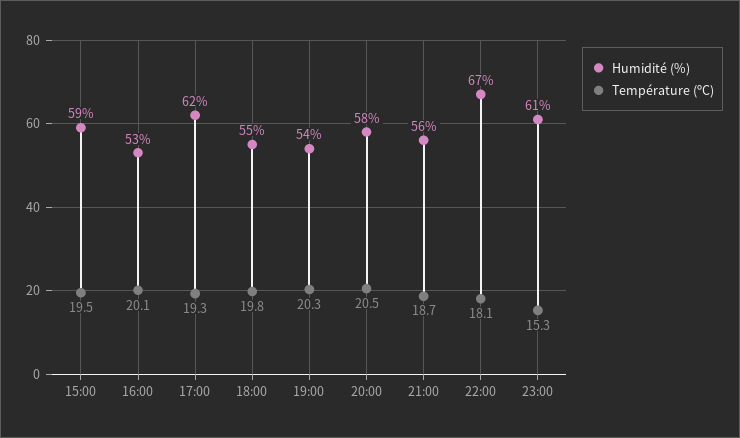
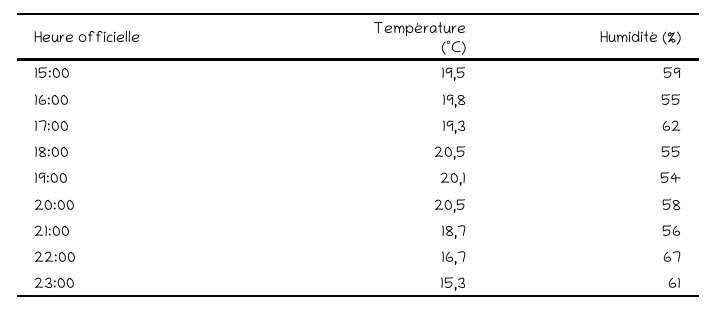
Humidité (%), 16:00: 53 -> 55
Température (ºC), 16:00: 20.1 -> 19.8
Température (ºC), 18:00: 19.8 -> 20.5
Température (ºC), 19:00: 20.3 -> 20.1
Température (ºC), 22:00: 18.1 -> 16.7

